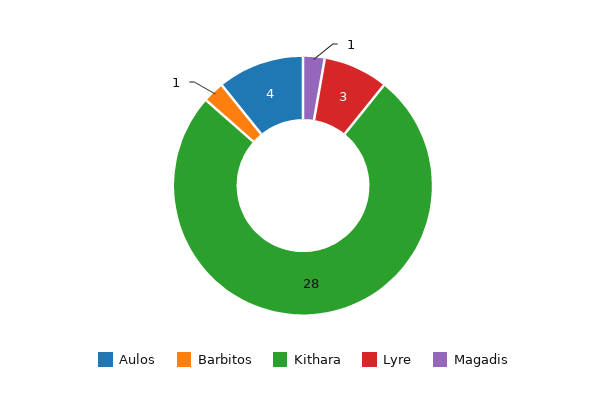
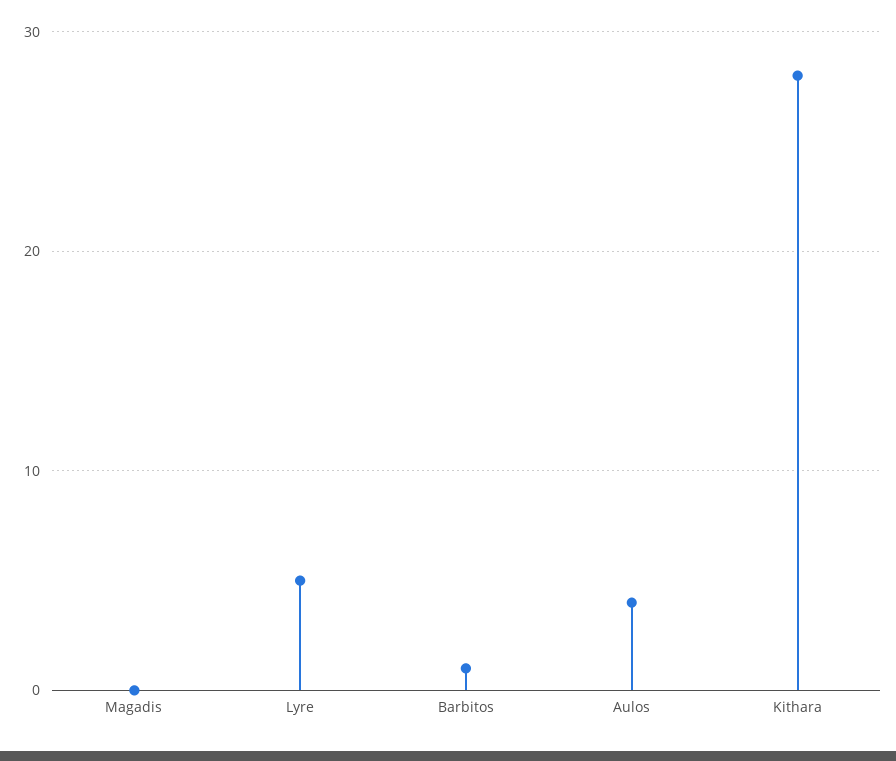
Lyre: 3 -> 5
Magadis: 1 -> 0

